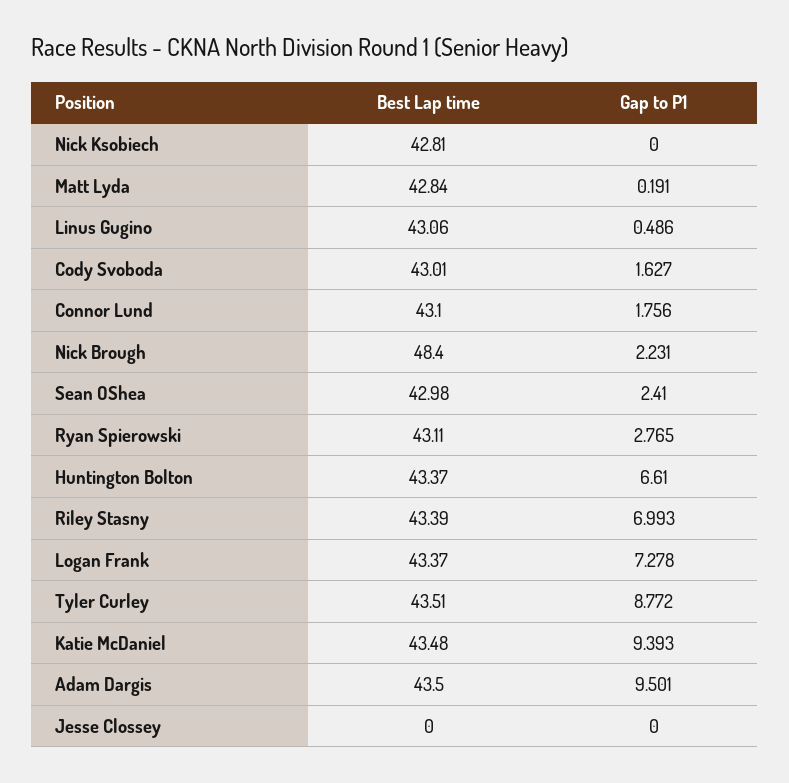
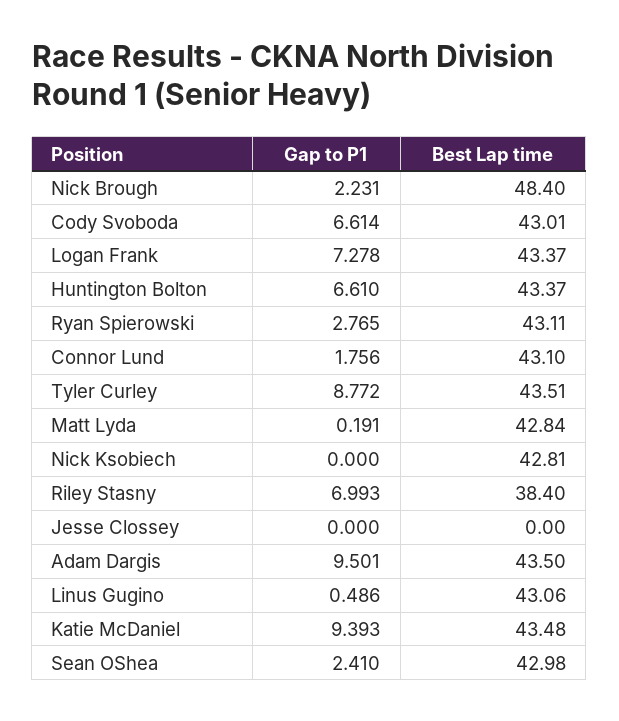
Gap to P1, Cody Svoboda: 1.627 -> 6.614
Best Lap time, Riley Stasny: 43.39 -> 38.4

